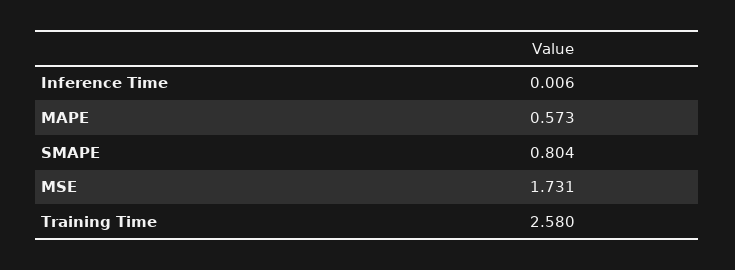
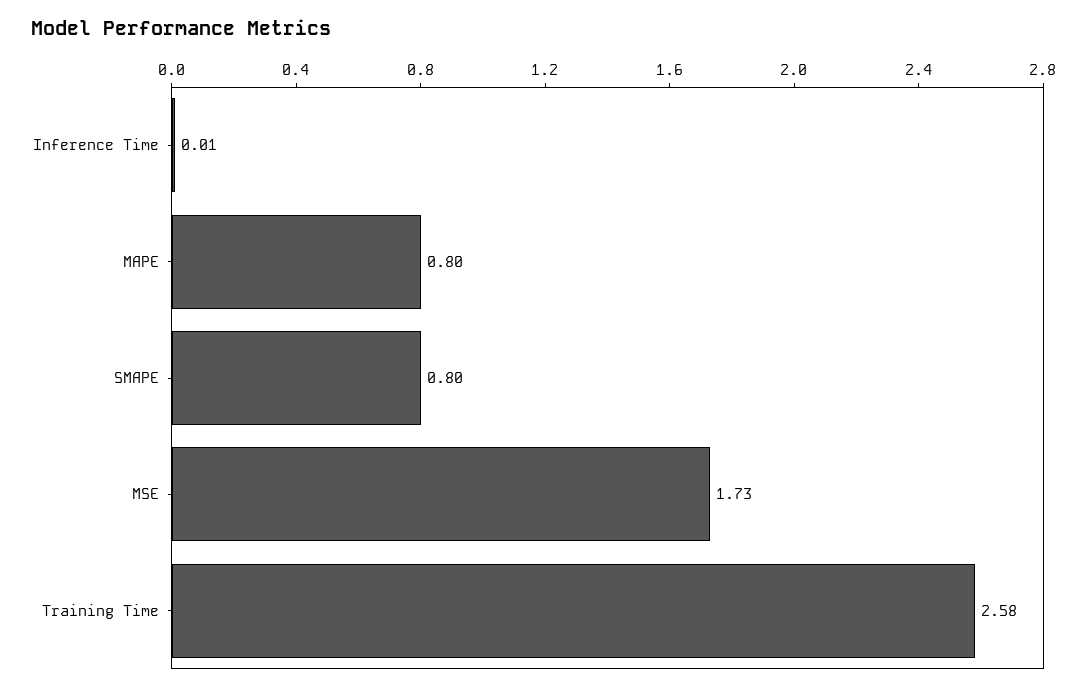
MAPE: 0.573 -> 0.8

